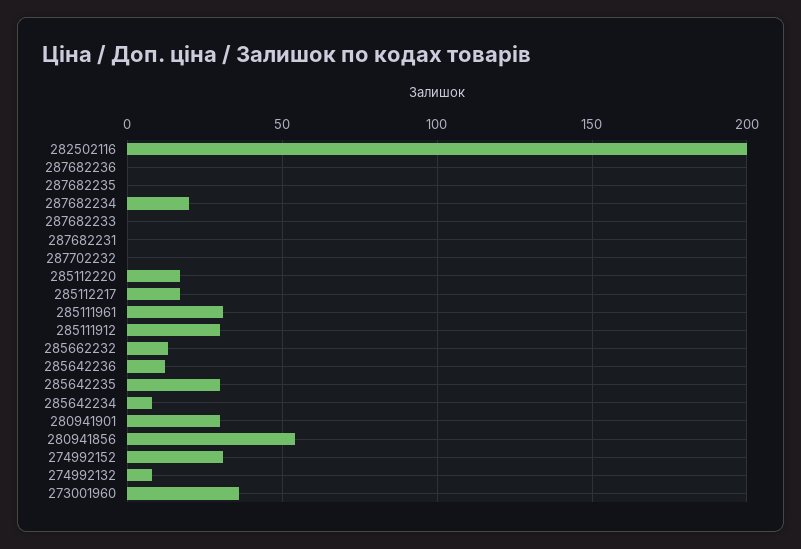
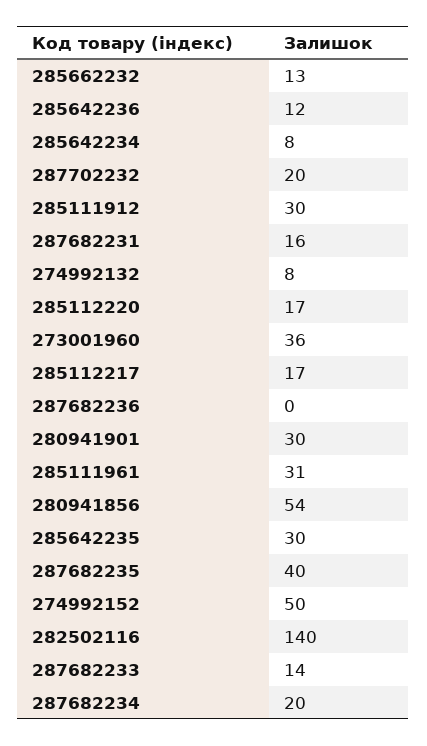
282502116: 200 -> 140
287682235: 0 -> 40
287682233: 0 -> 14
287682231: 0 -> 16
287702232: 0 -> 20
274992152: 30 -> 50

